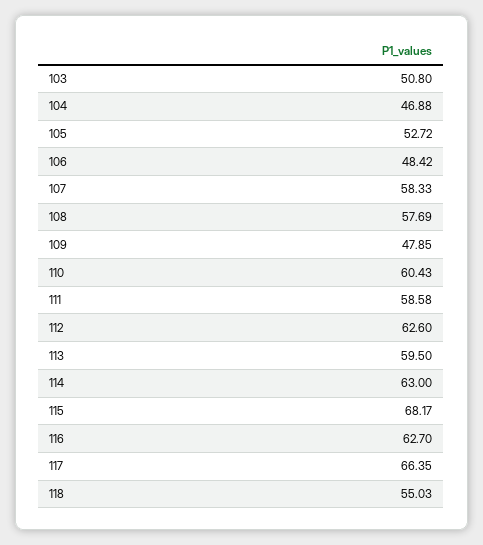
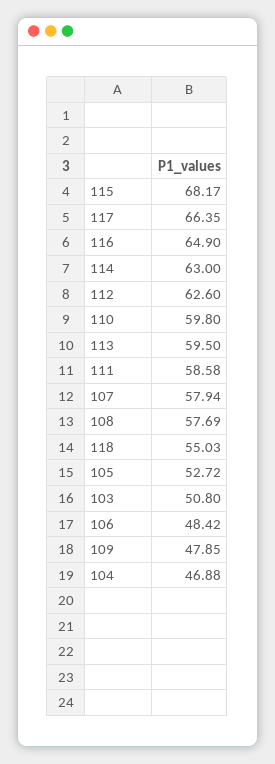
107: 58.33 -> 57.94
110: 60.43 -> 59.8
116: 62.7 -> 64.9

